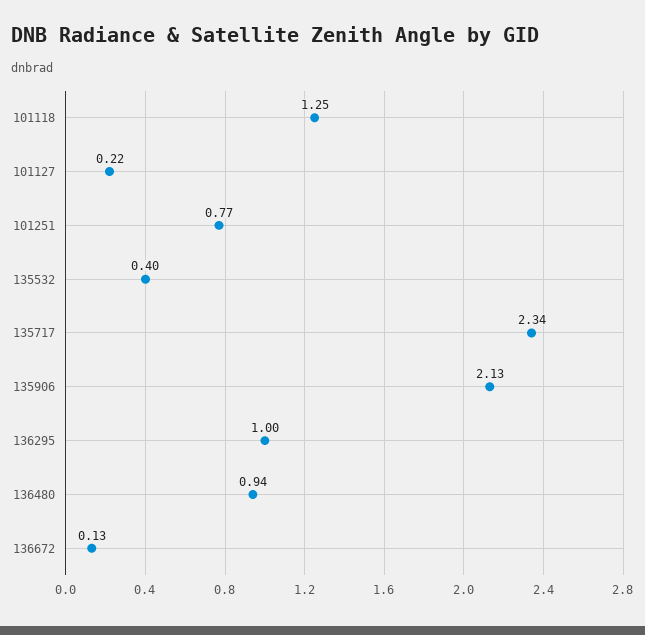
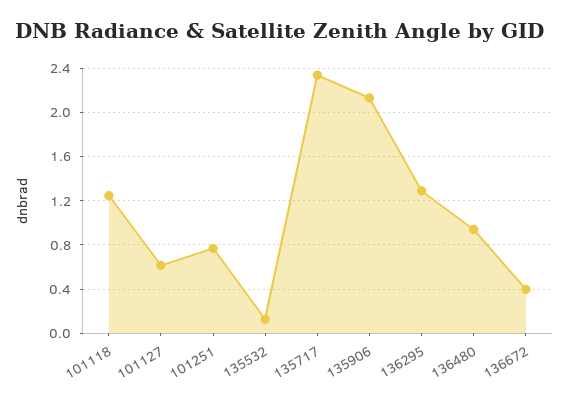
101127: 0.22 -> 0.6
135532: 0.4 -> 0.1
136295: 1 -> 1.3
136672: 0.13 -> 0.4

